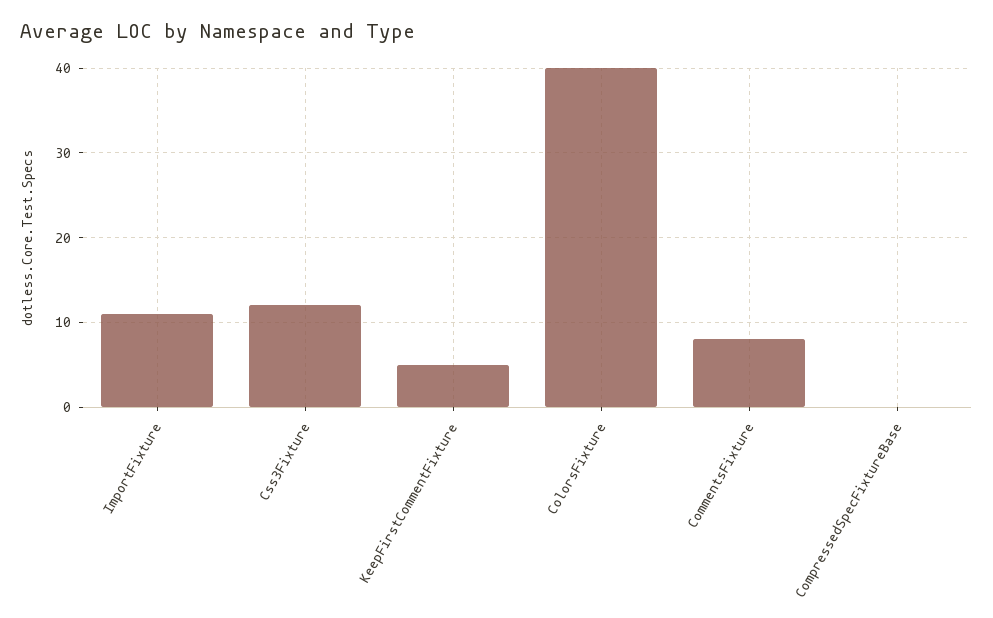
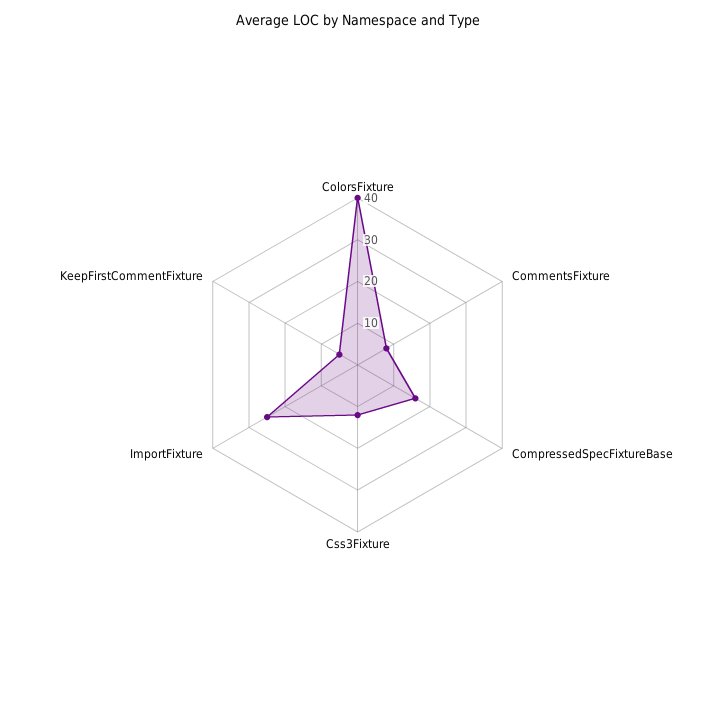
ImportFixture: 11 -> 25
CompressedSpecFixtureBase: 0 -> 15

